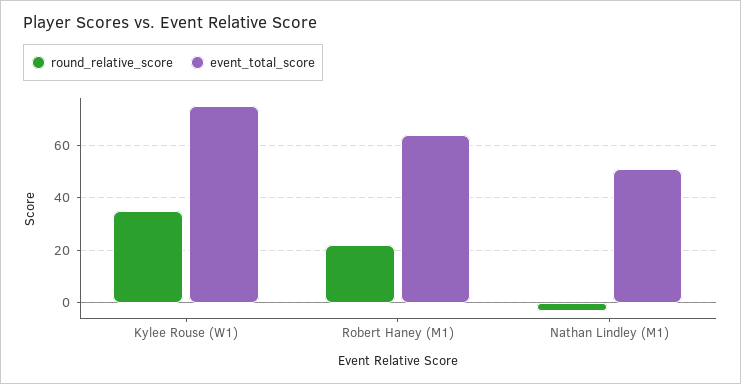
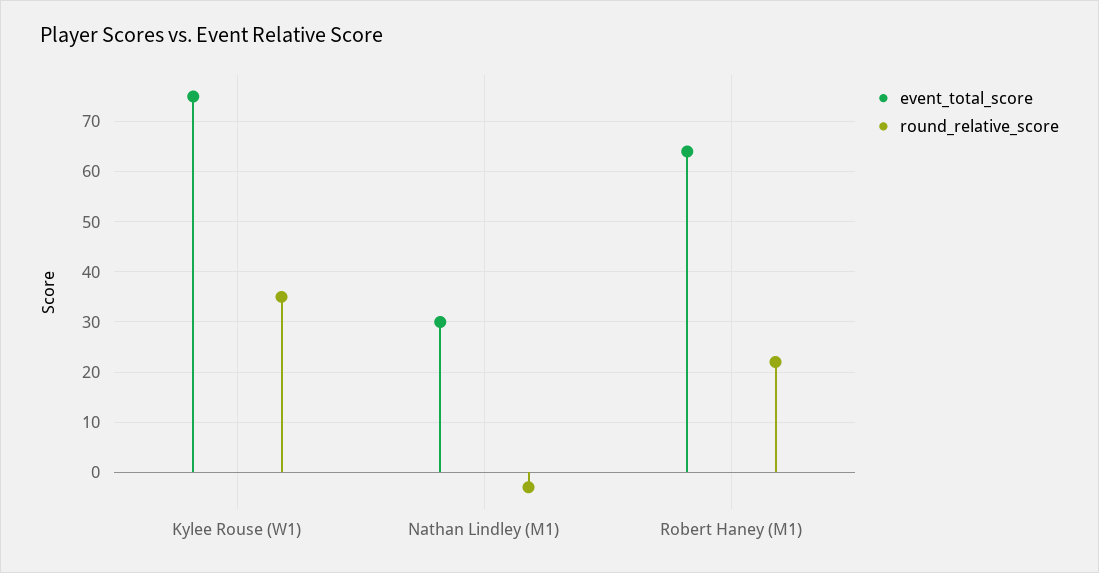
event_total_score, Nathan Lindley (M1): 50 -> 30

